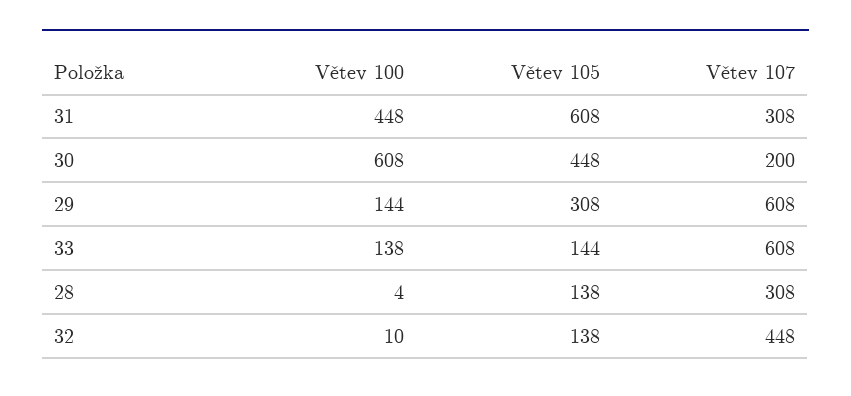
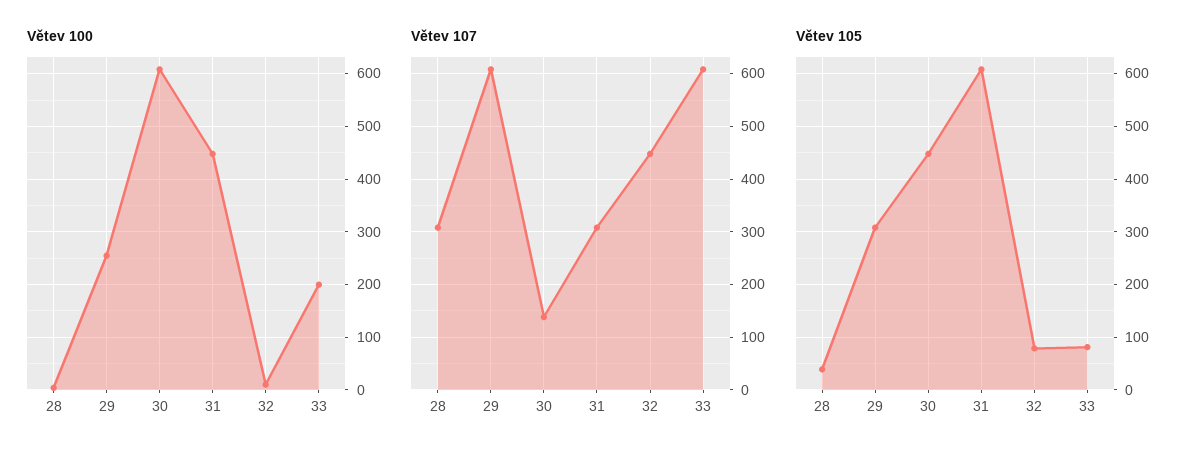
Větev 107, 30: 200 -> 140
Větev 100, 29: 144 -> 260
Větev 100, 33: 138 -> 200
Větev 105, 33: 144 -> 80
Větev 105, 28: 138 -> 40
Větev 105, 32: 138 -> 80

